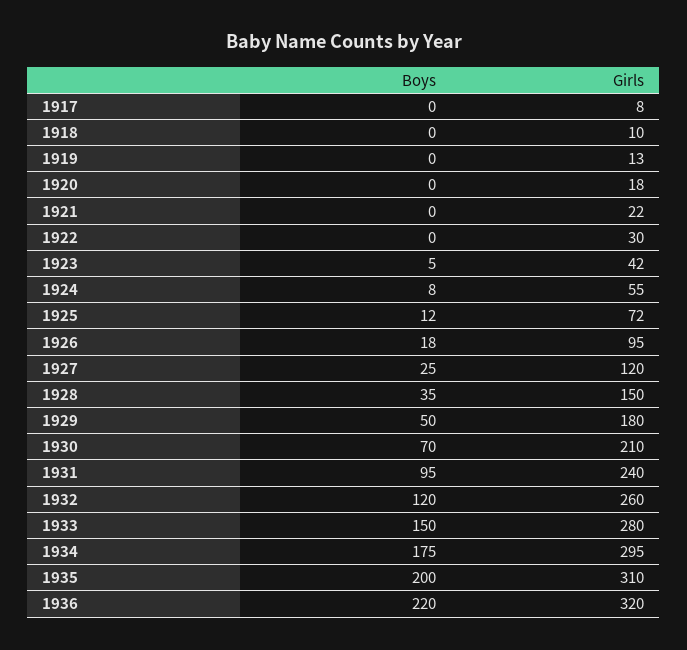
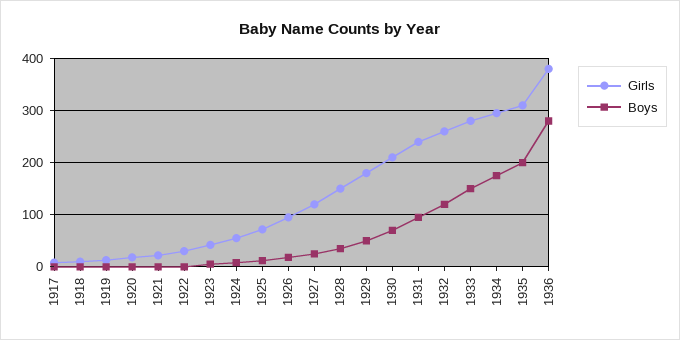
Boys, 1936: 220 -> 280
Girls, 1936: 320 -> 380

